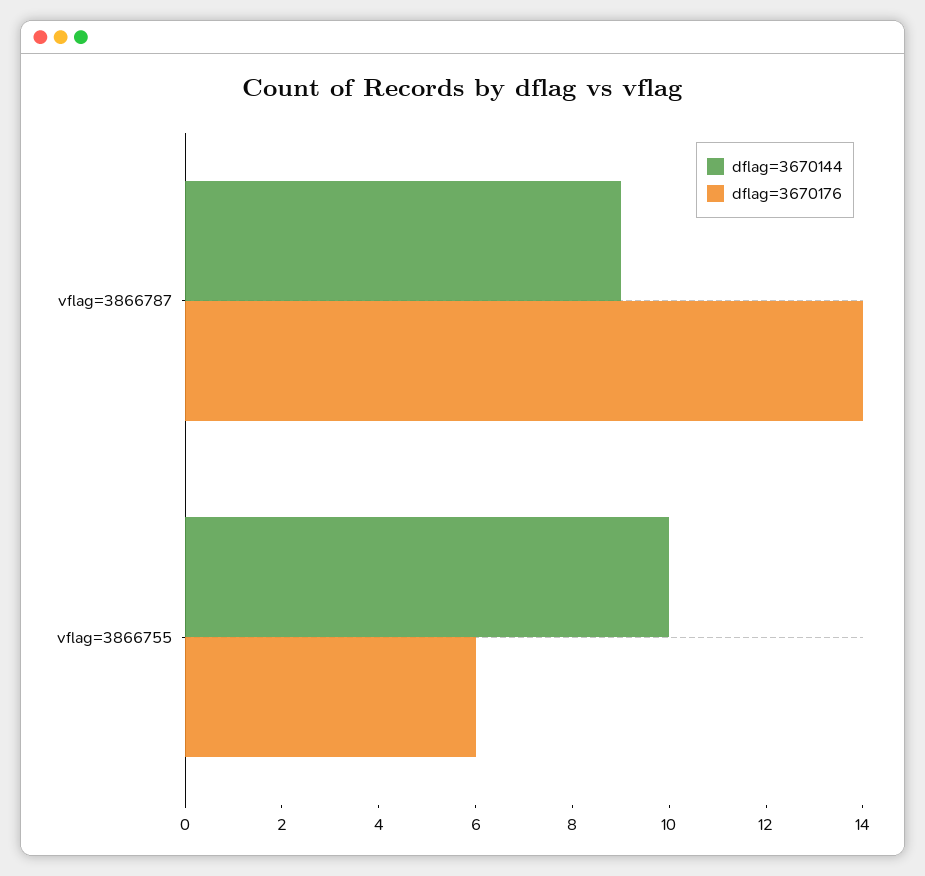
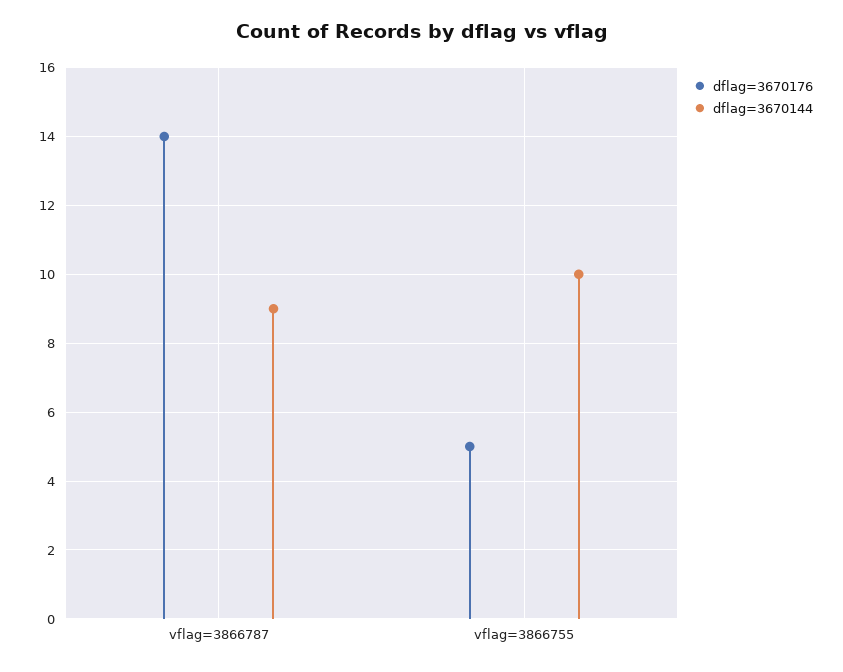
dflag=3670176, vflag=3866755: 6 -> 5

